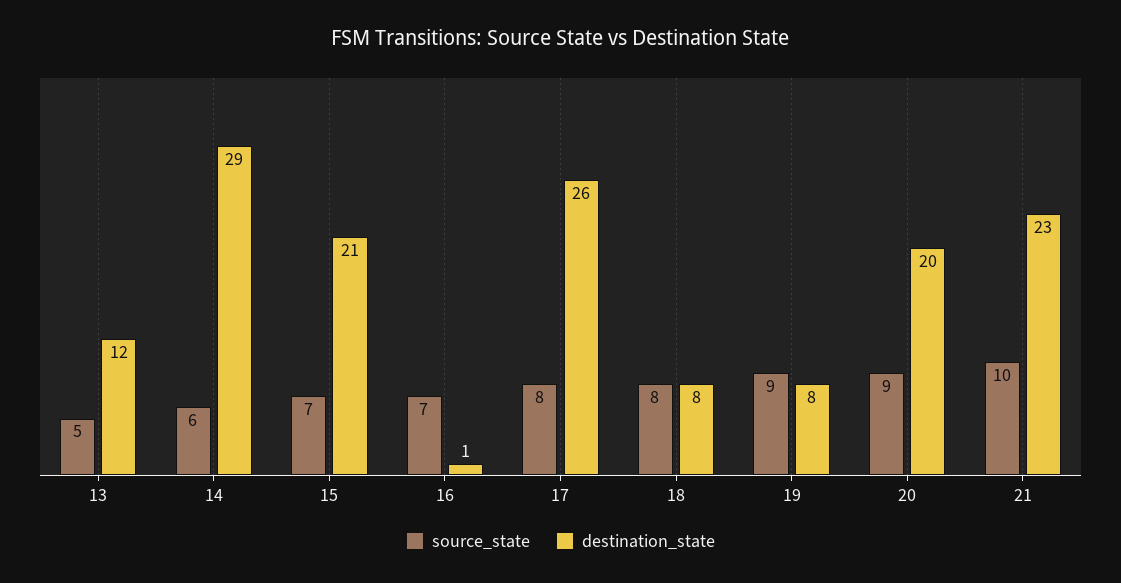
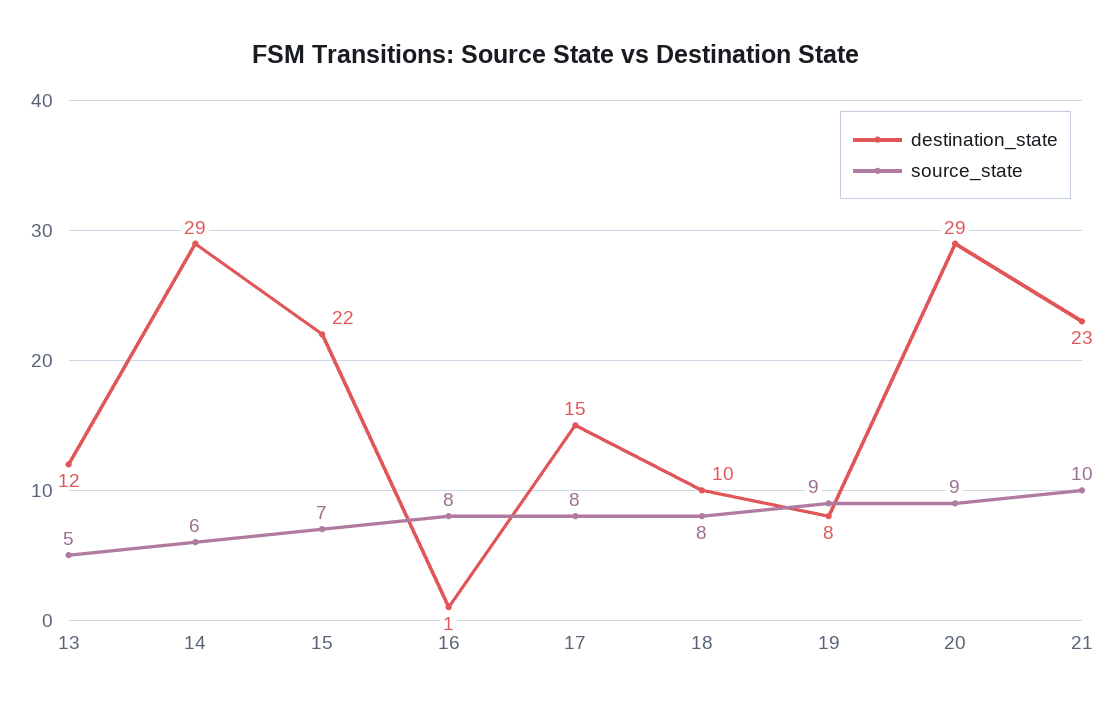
destination_state, 15: 21 -> 22
source_state, 16: 7 -> 8
destination_state, 17: 26 -> 15
destination_state, 18: 8 -> 10
destination_state, 20: 20 -> 29

